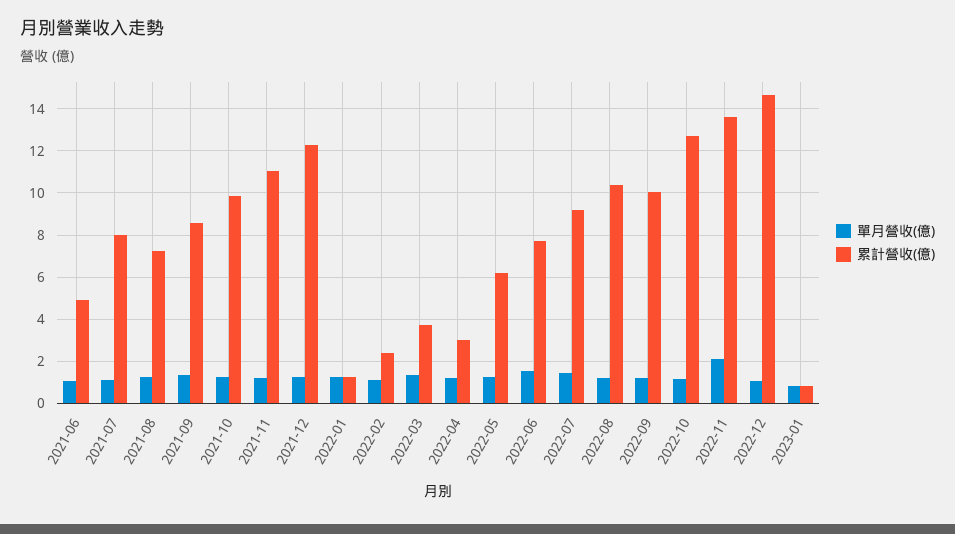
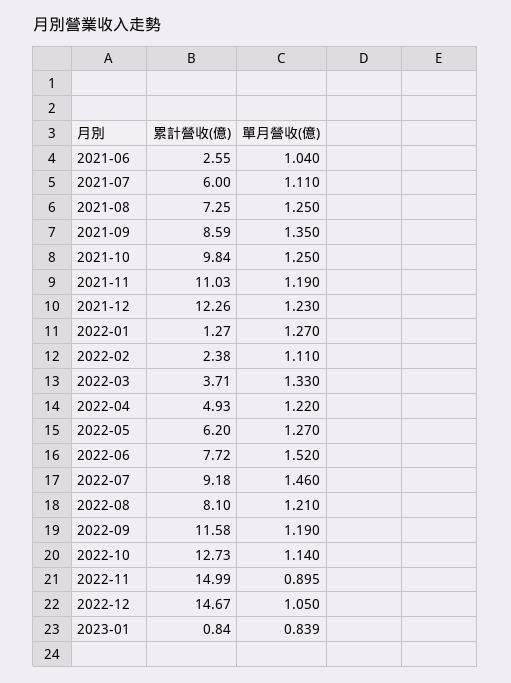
累計營收(億), 2021-06: 5 -> 2.55
累計營收(億), 2021-07: 8 -> 6
累計營收(億), 2022-04: 3 -> 4.93
累計營收(億), 2022-08: 10.5 -> 8.1
累計營收(億), 2022-09: 10 -> 11.58
單月營收(億), 2022-11: 2 -> 0.895
累計營收(億), 2022-11: 13.5 -> 14.99

